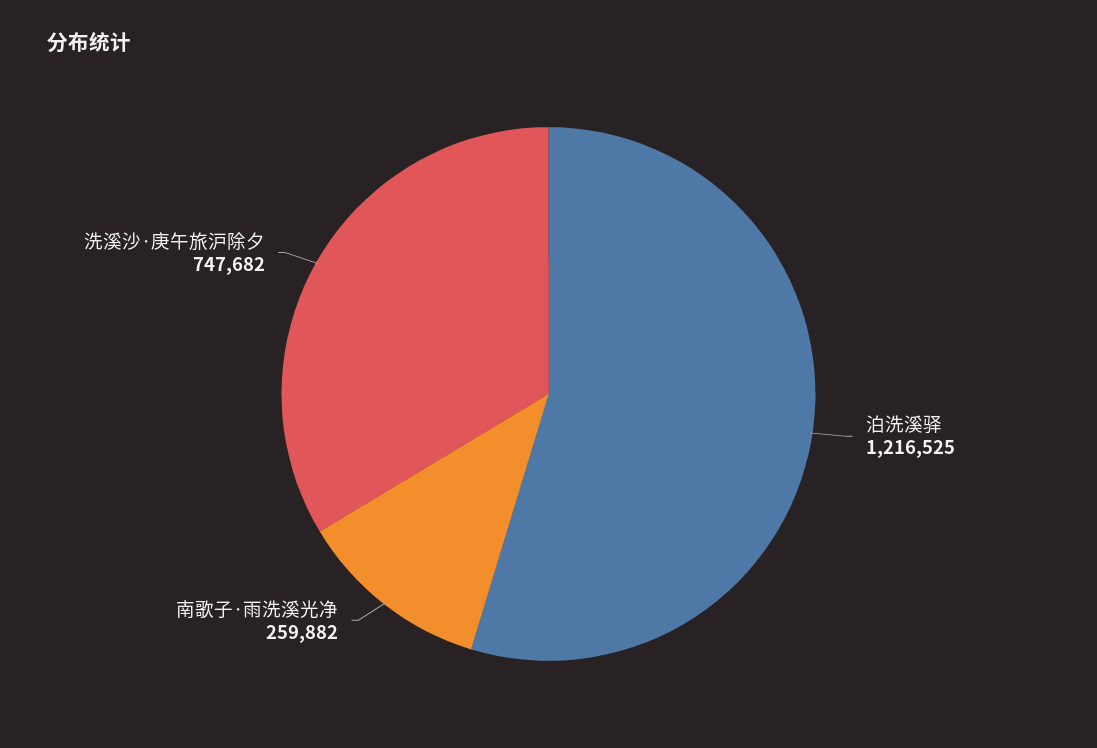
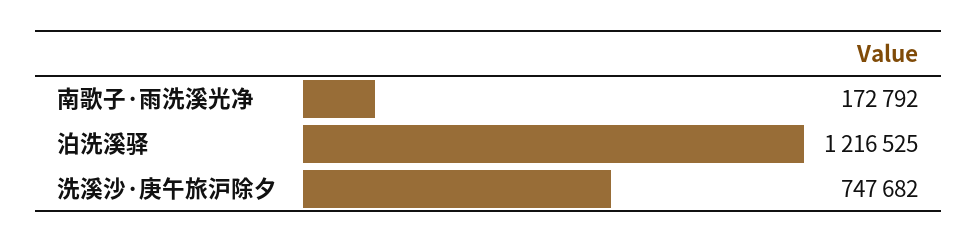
南歌子·雨洗溪光净: 259882 -> 172792

